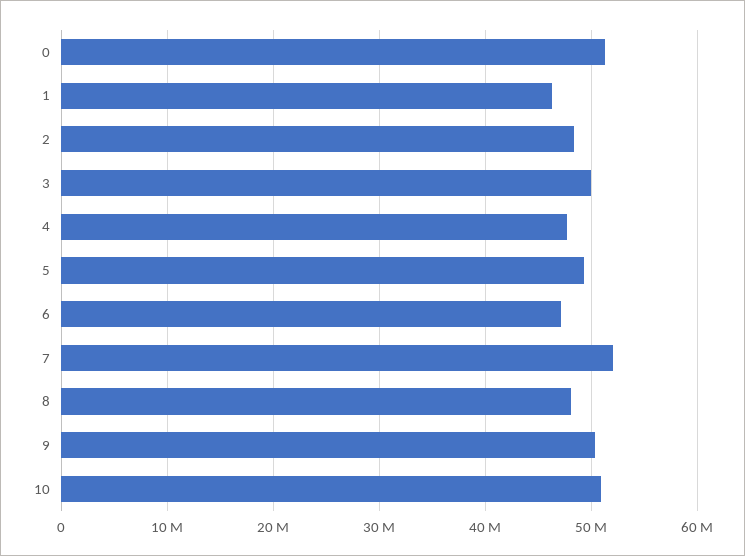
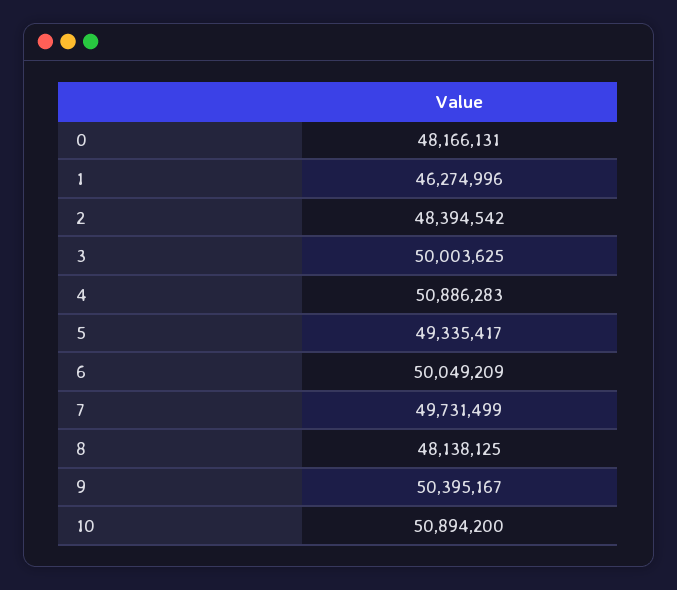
0: 51000000 -> 48166131
4: 48000000 -> 50886283
6: 47000000 -> 50049209
7: 52000000 -> 49731499

